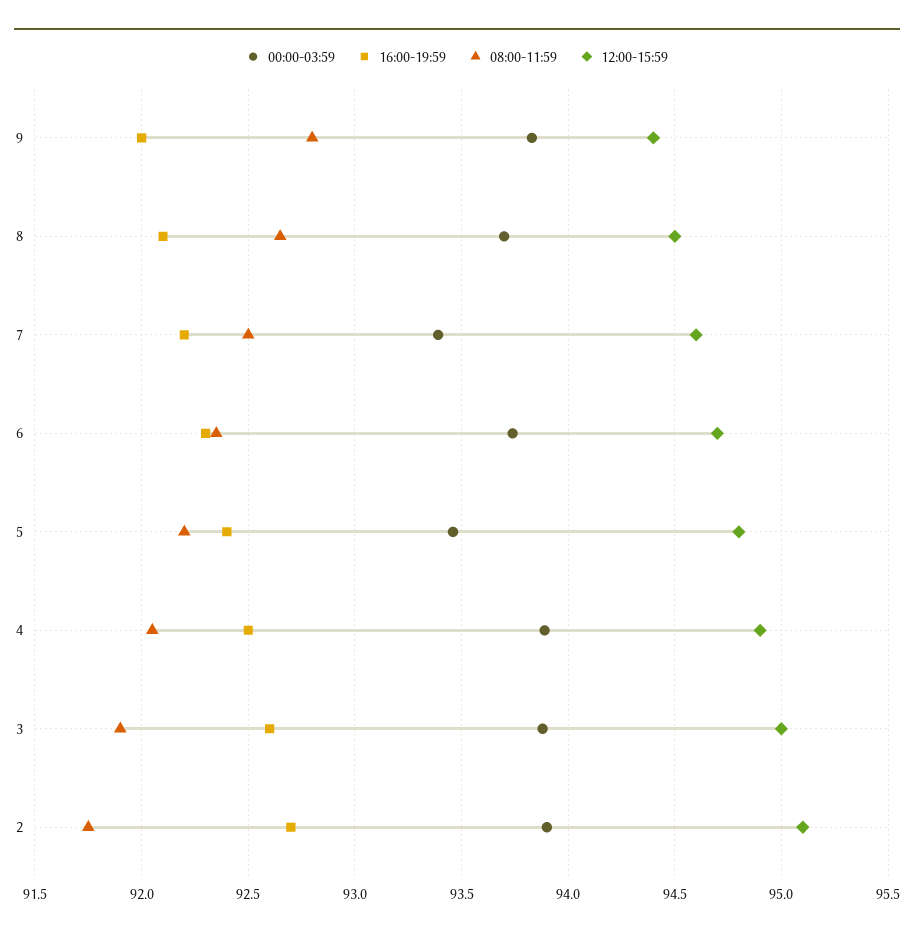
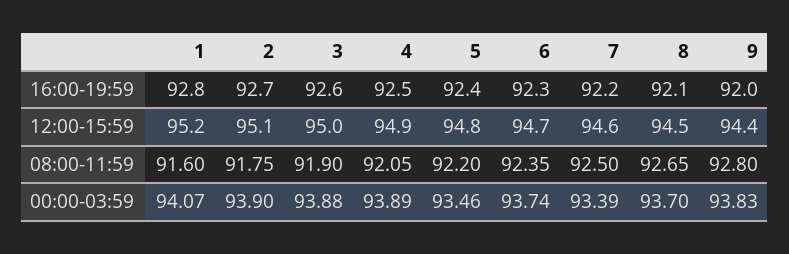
16:00-19:59, 1: none -> 92.8
12:00-15:59, 1: none -> 95.2
08:00-11:59, 1: none -> 91.6
00:00-03:59, 1: none -> 94.07

